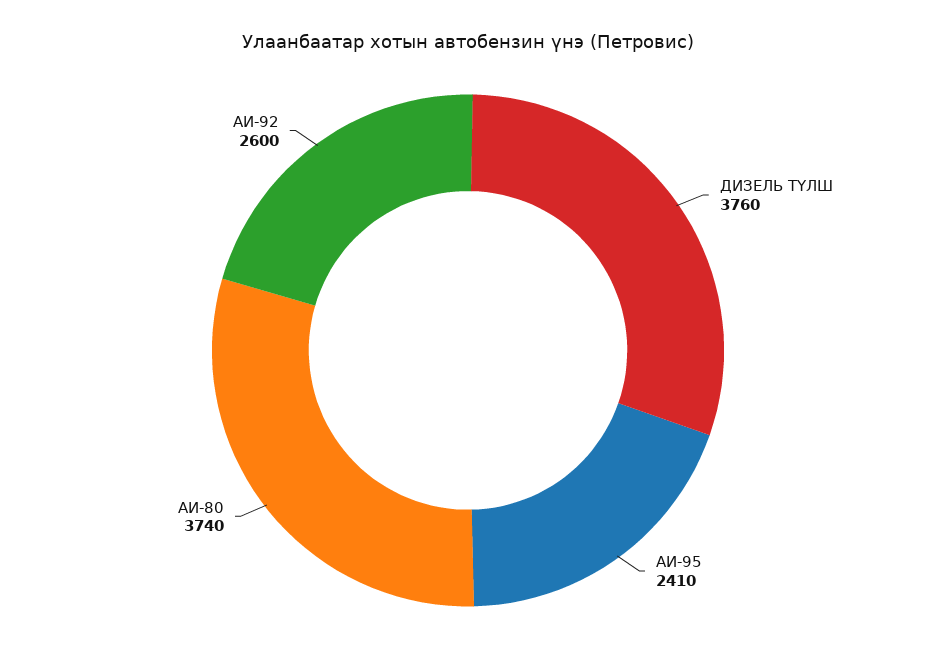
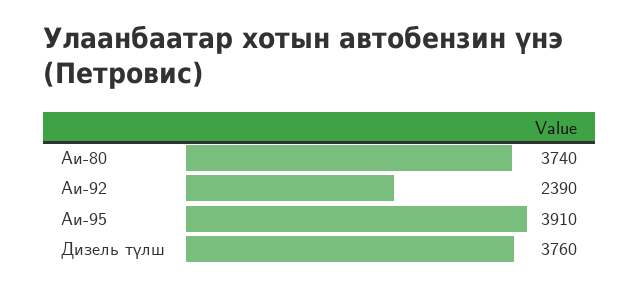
АИ-95: 2410 -> 3910
АИ-92: 2600 -> 2390

